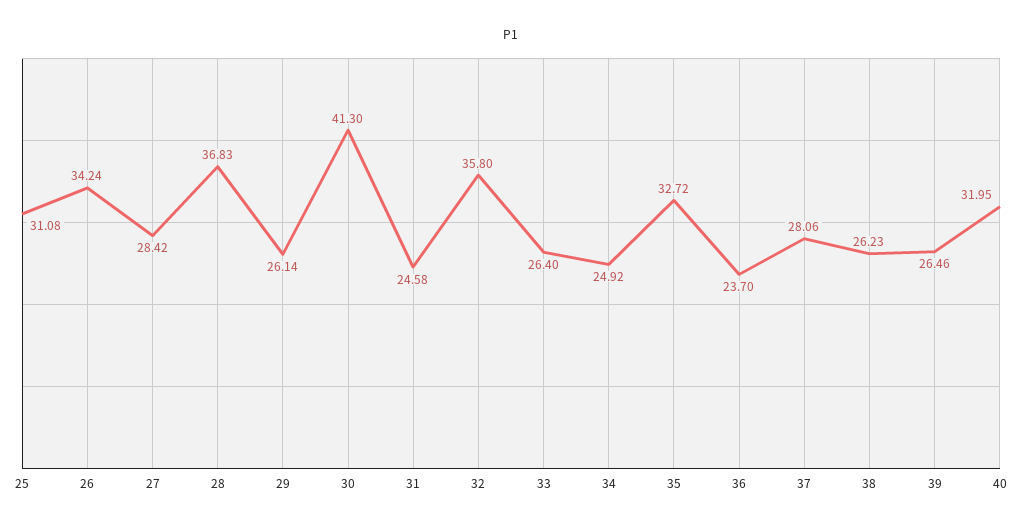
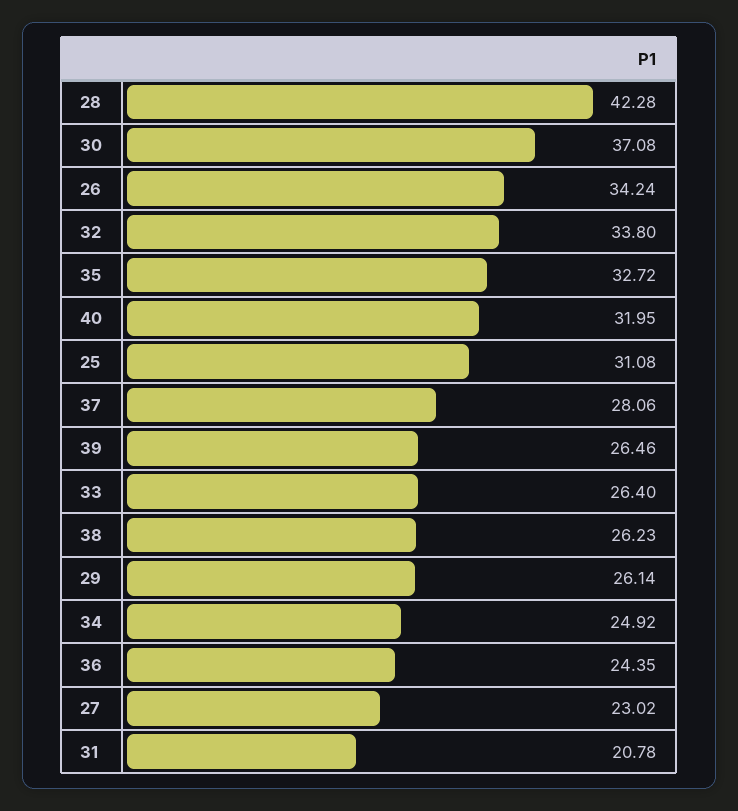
27: 28.42 -> 23.02
28: 36.83 -> 42.28
30: 41.3 -> 37.08
31: 24.58 -> 20.78
32: 35.8 -> 33.8
36: 23.7 -> 24.35

